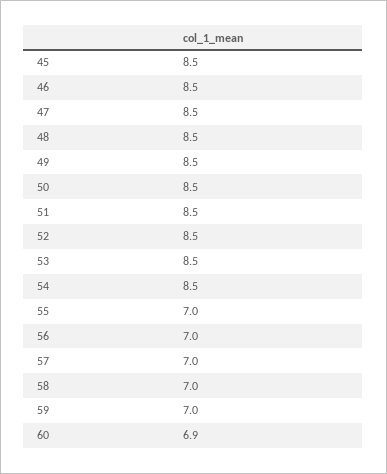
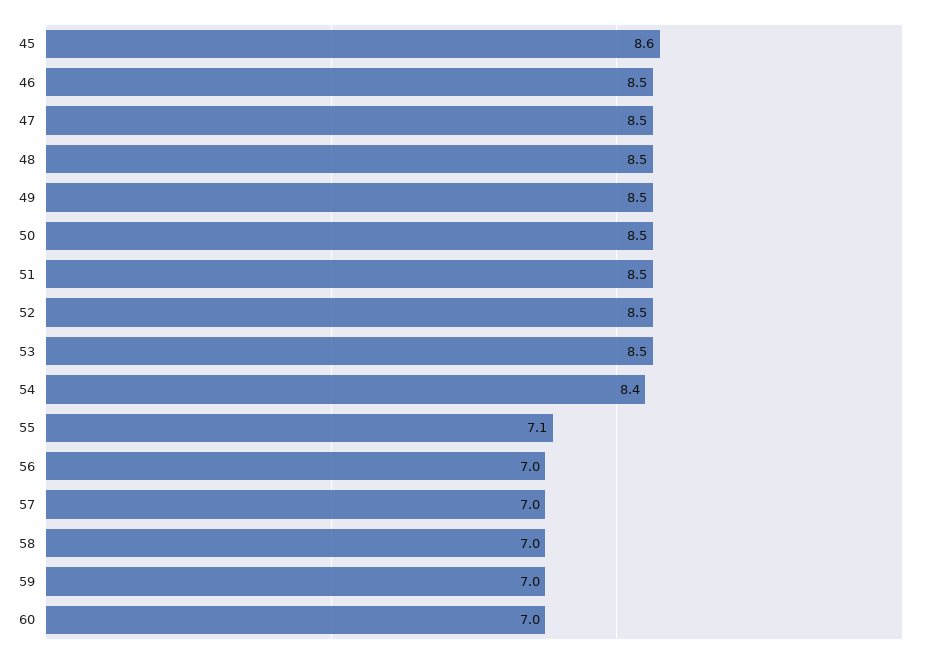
45: 8.5 -> 8.6
54: 8.5 -> 8.4
55: 7 -> 7.1
60: 6.9 -> 7

